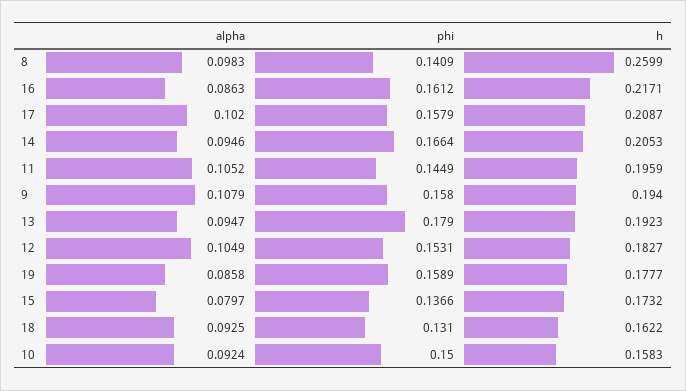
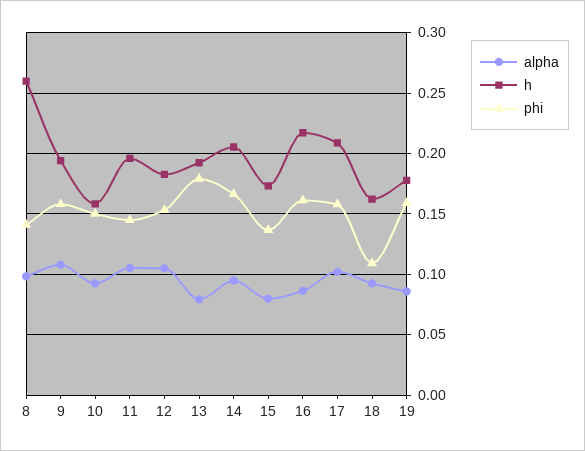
alpha, 13: 0.0947 -> 0.08
phi, 18: 0.131 -> 0.11

